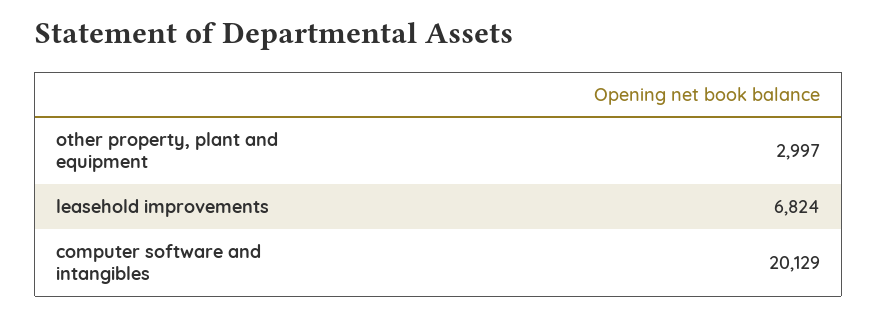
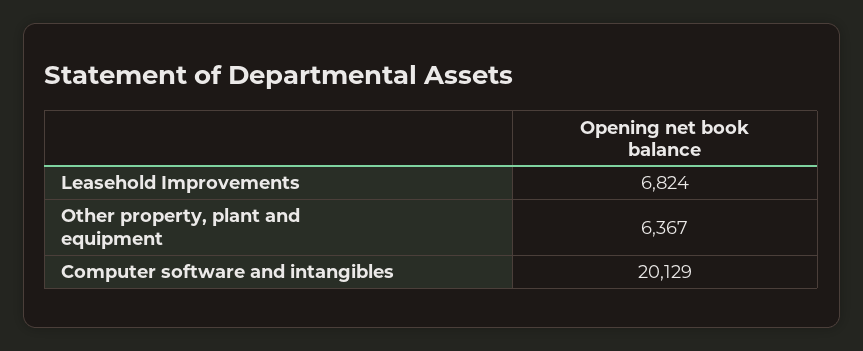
other property, plant and equipment: 2997 -> 6367

